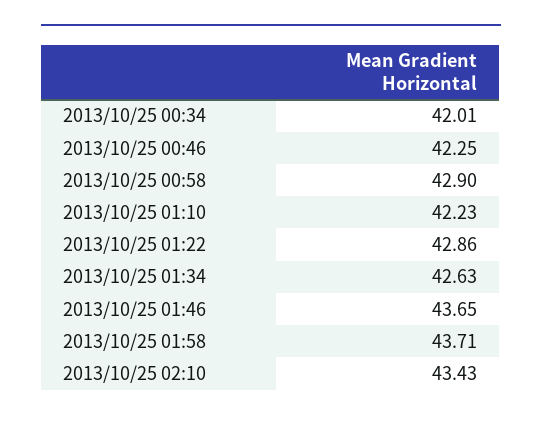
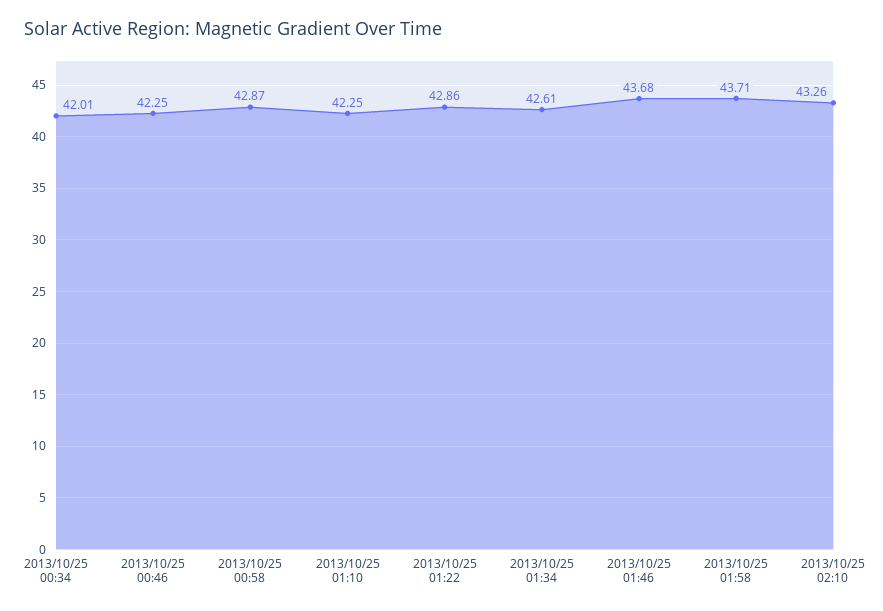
2013/10/25 00:58: 42.9 -> 42.87
2013/10/25 01:10: 42.23 -> 42.25
2013/10/25 01:34: 42.63 -> 42.61
2013/10/25 01:46: 43.65 -> 43.68
2013/10/25 02:10: 43.43 -> 43.26

